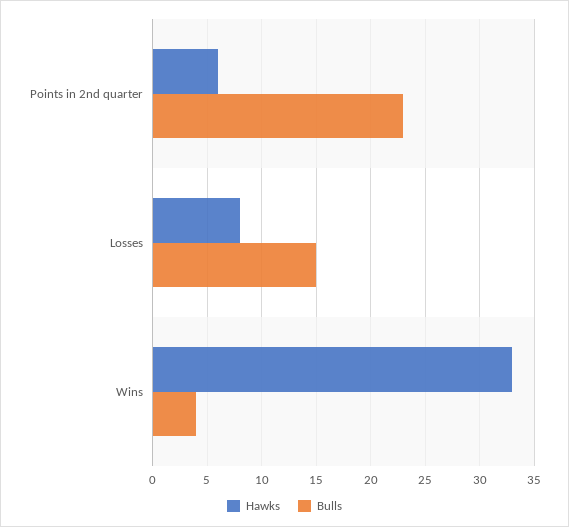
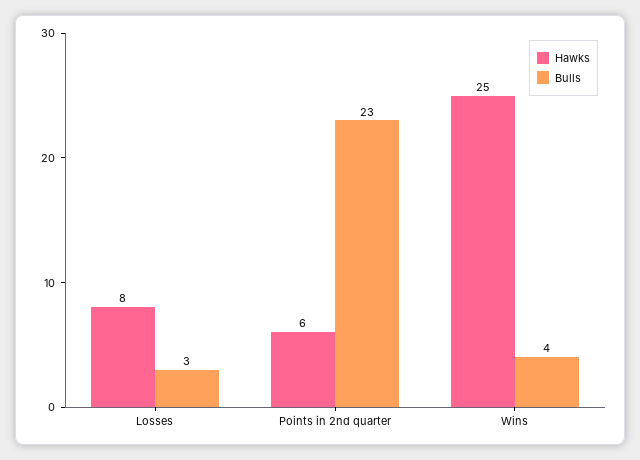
Bulls, Losses: 15 -> 3
Hawks, Wins: 33 -> 25

